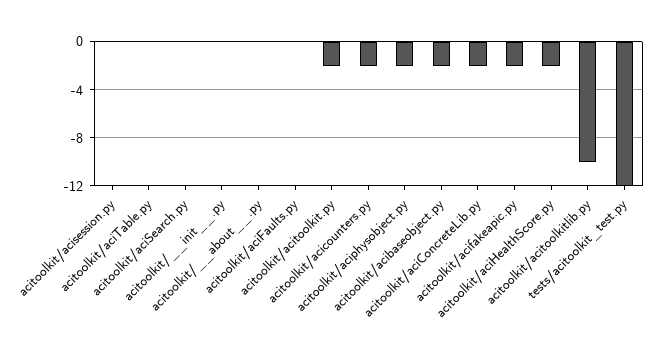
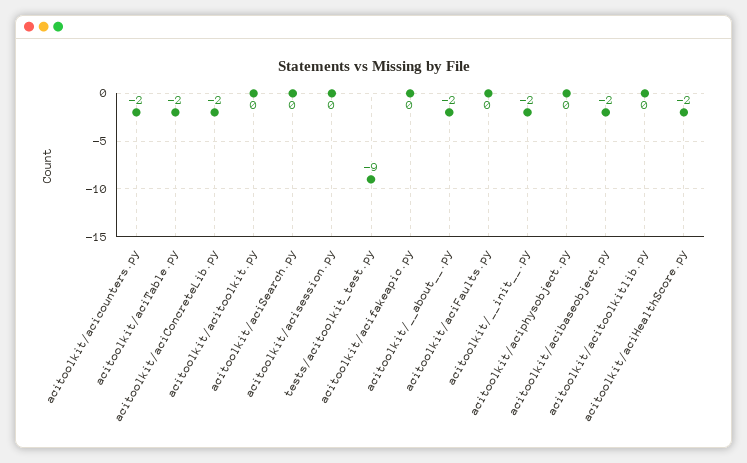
acitoolkit/aciTable.py: 0 -> -2
acitoolkit/__init__.py: 0 -> -2
acitoolkit/__about__.py: 0 -> -2
acitoolkit/acitoolkit.py: -2 -> 0
acitoolkit/aciphysobject.py: -2 -> 0
acitoolkit/acifakeapic.py: -2 -> 0
acitoolkit/acitoolkitlib.py: -10 -> 0
tests/acitoolkit_test.py: -12 -> -9

